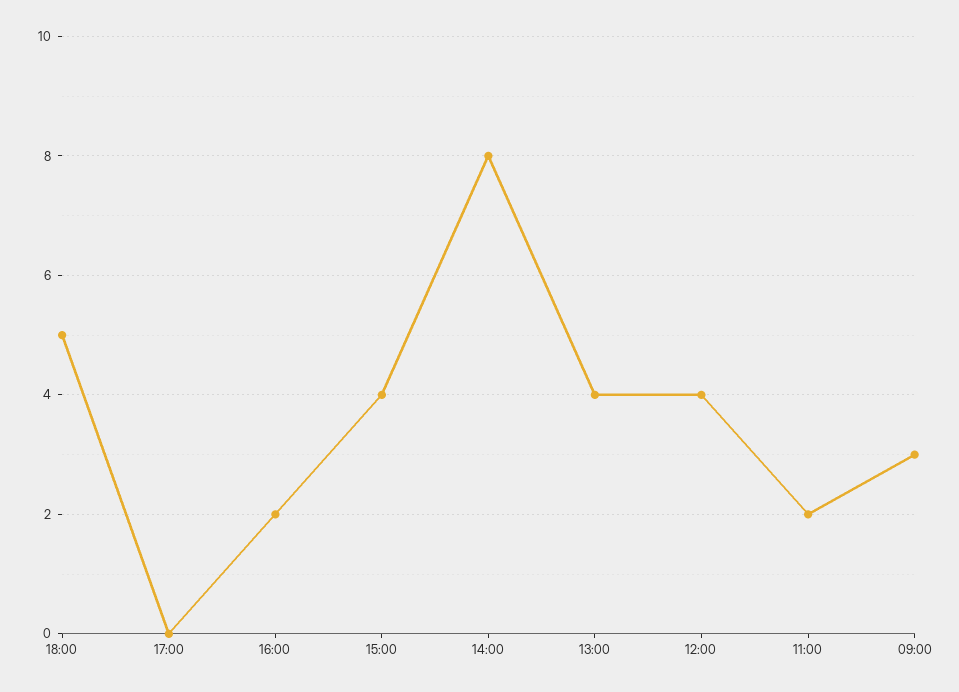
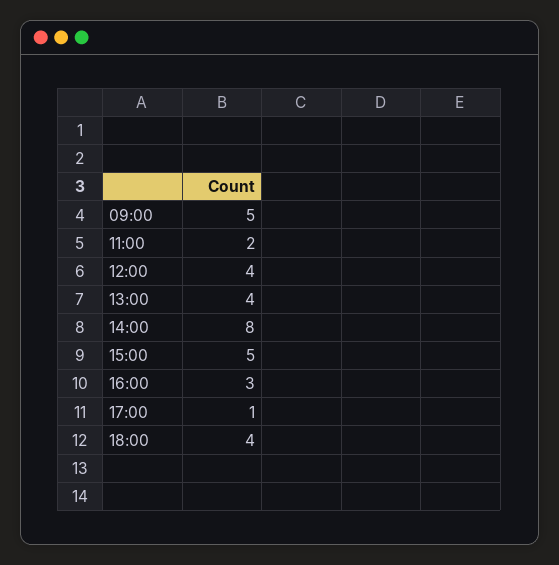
18:00: 5 -> 4
17:00: 0 -> 1
16:00: 2 -> 3
15:00: 4 -> 5
09:00: 3 -> 5

